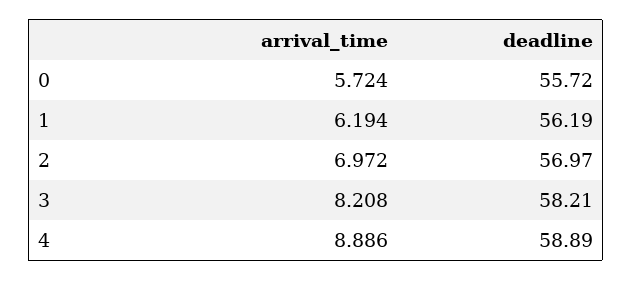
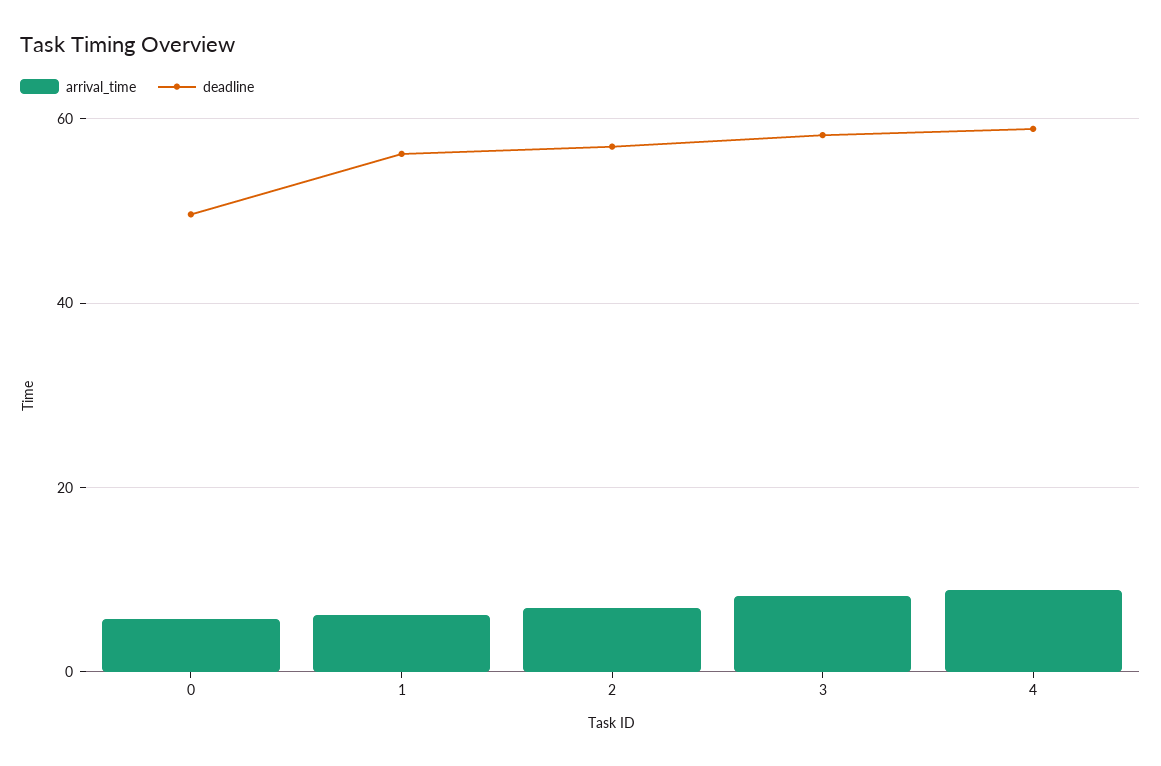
deadline, 0: 55.72 -> 50

